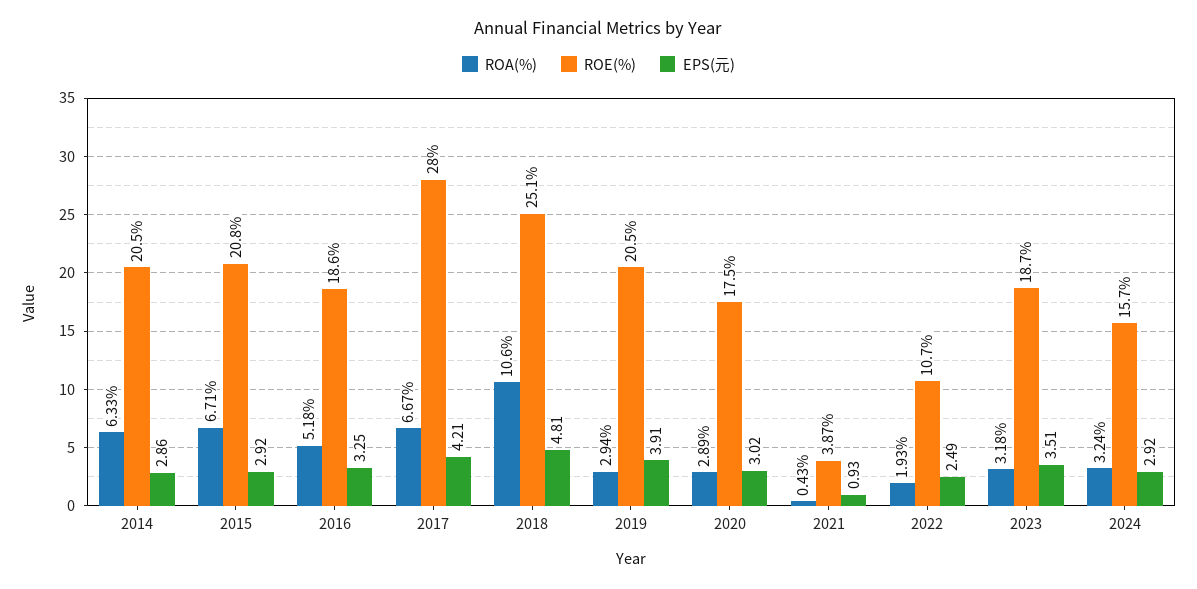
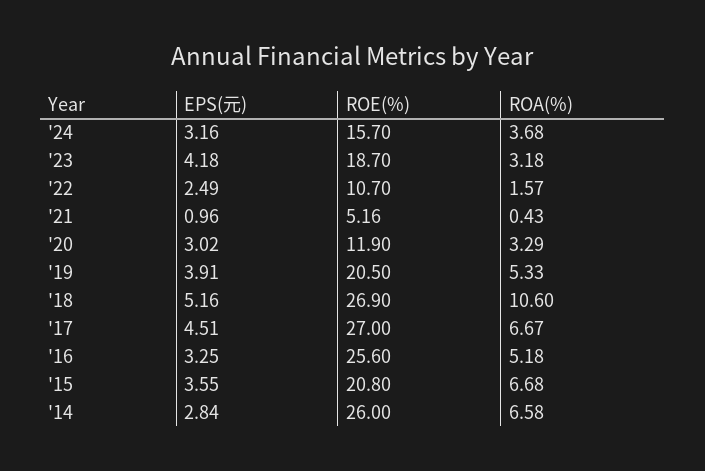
ROA(%), 2014: 6.33 -> 6.58
ROE(%), 2014: 20.5 -> 26
EPS(元), 2014: 2.86 -> 2.84
ROA(%), 2015: 6.71 -> 6.68
EPS(元), 2015: 2.92 -> 3.55
ROE(%), 2016: 18.6 -> 25.6
ROE(%), 2017: 28 -> 27
EPS(元), 2017: 4.21 -> 4.51
ROE(%), 2018: 25.1 -> 26.9
EPS(元), 2018: 4.81 -> 5.16
ROA(%), 2019: 2.94 -> 5.33
ROA(%), 2020: 2.89 -> 3.29
ROE(%), 2020: 17.5 -> 11.9
ROE(%), 2021: 3.87 -> 5.16
EPS(元), 2021: 0.93 -> 0.96
ROA(%), 2022: 1.93 -> 1.57
EPS(元), 2023: 3.51 -> 4.18
ROA(%), 2024: 3.24 -> 3.68
EPS(元), 2024: 2.92 -> 3.16

